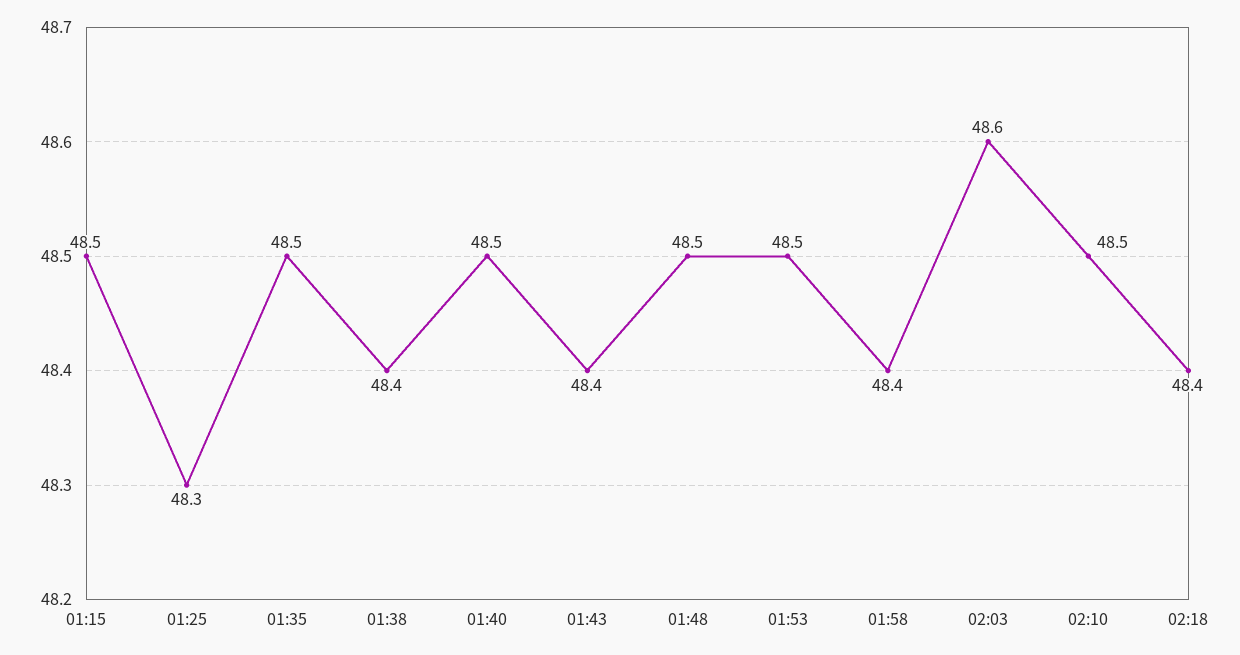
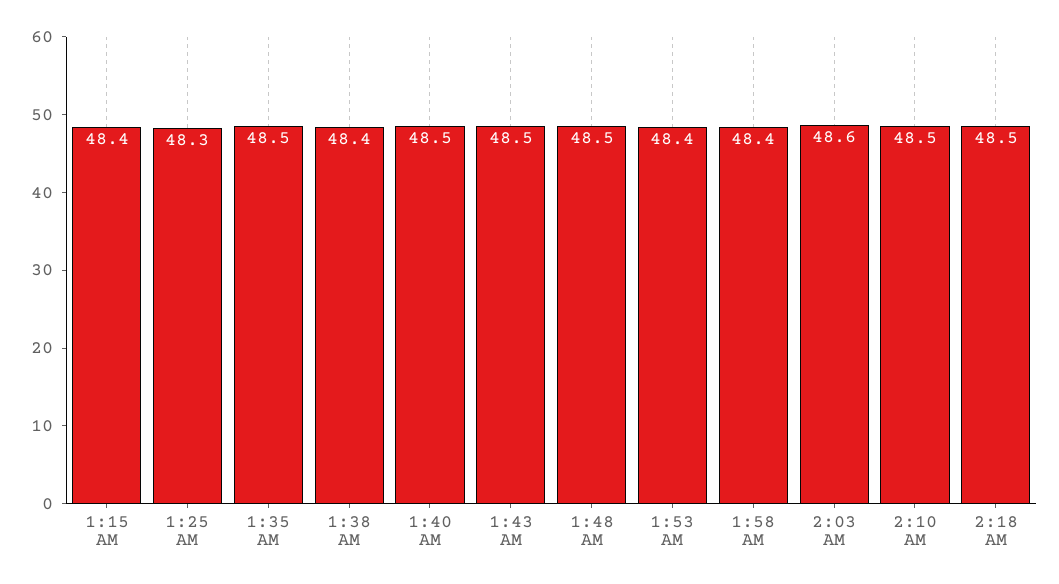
01:15: 48.5 -> 48.4
01:43: 48.4 -> 48.5
01:53: 48.5 -> 48.4
02:18: 48.4 -> 48.5

